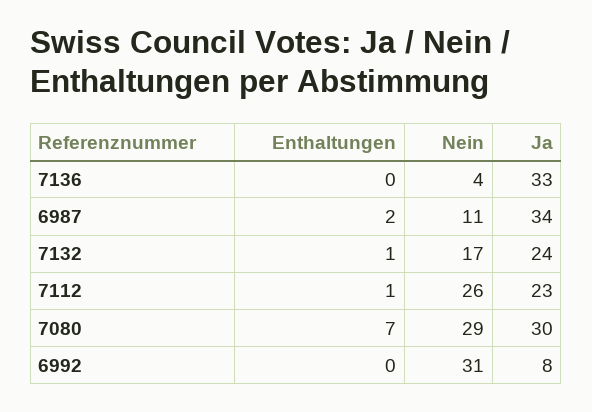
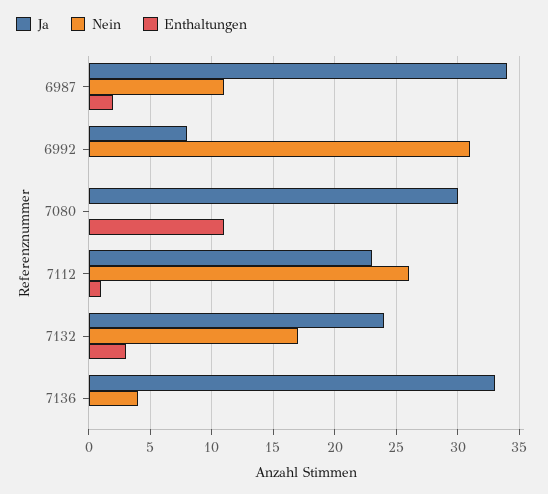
Enthaltungen, 7132: 1 -> 3
Enthaltungen, 7080: 7 -> 11
Nein, 7080: 29 -> 0

